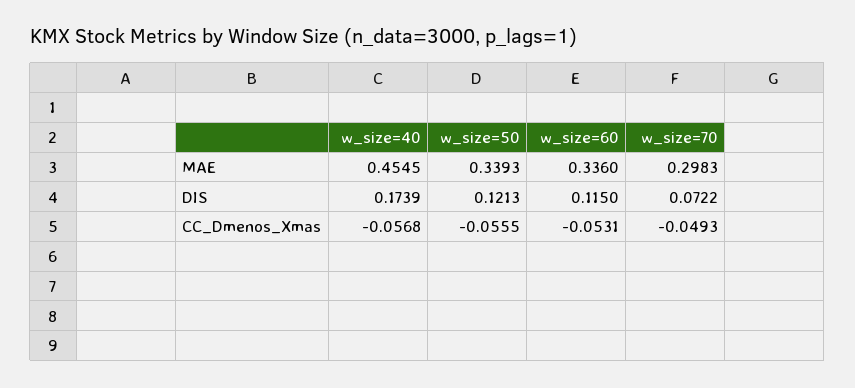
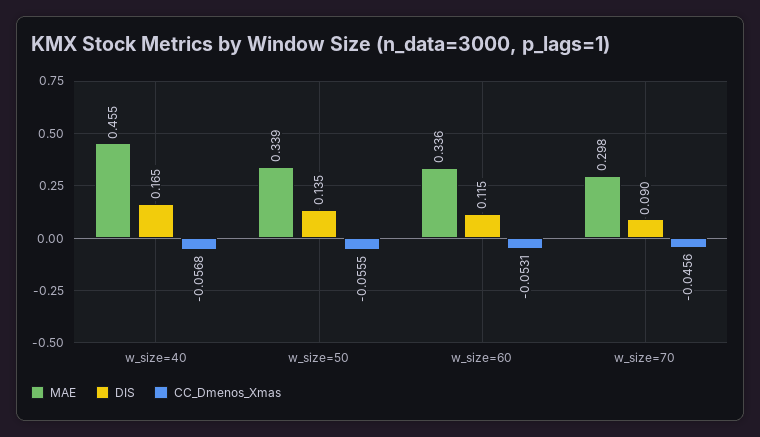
DIS, w_size=40: 0.1739 -> 0.165
DIS, w_size=50: 0.1213 -> 0.135
DIS, w_size=70: 0.0722 -> 0.09
CC_Dmenos_Xmas, w_size=70: -0.0493 -> -0.0456

